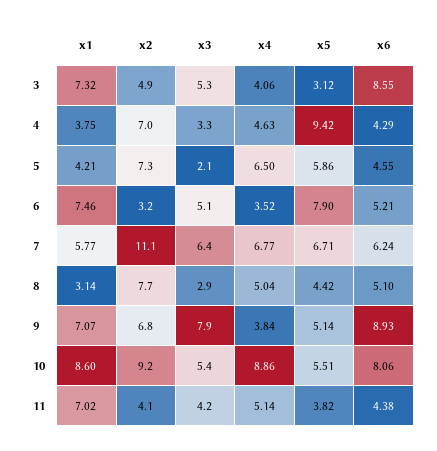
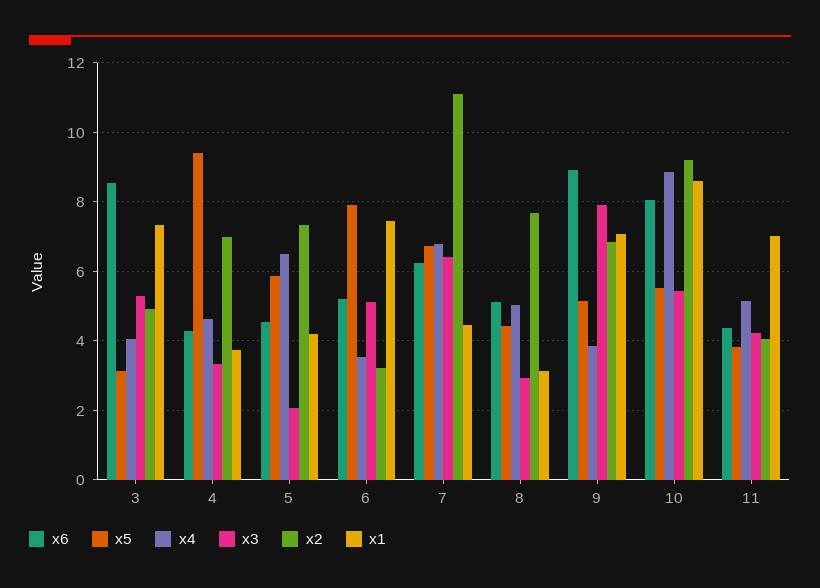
x1, 7: 5.77 -> 4.4

